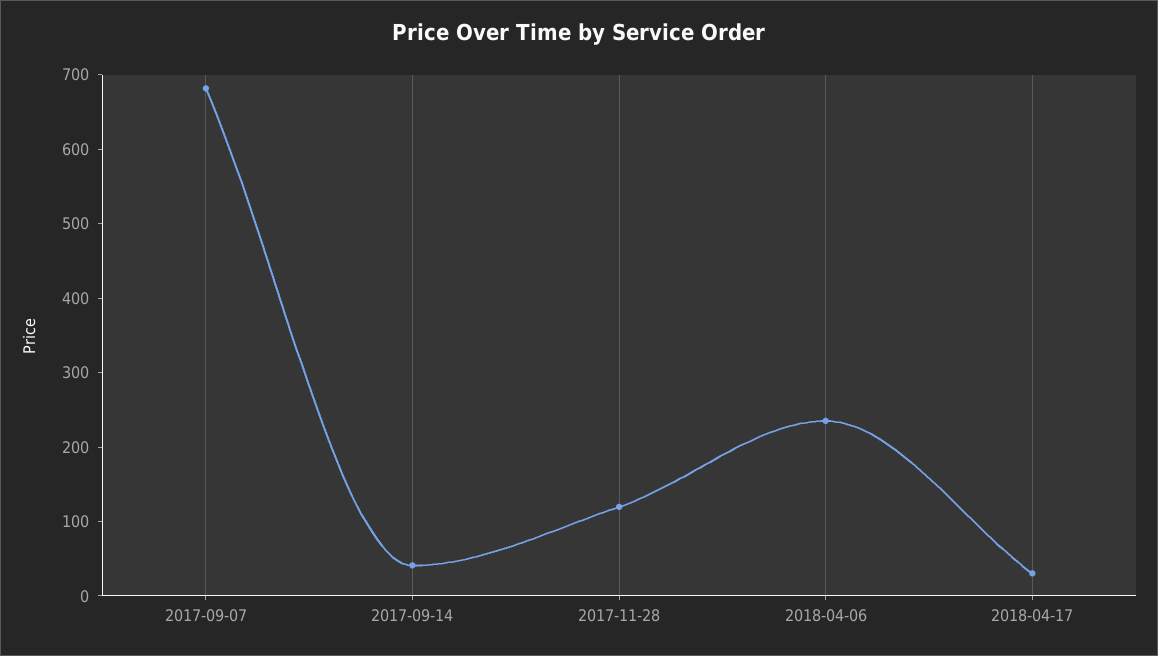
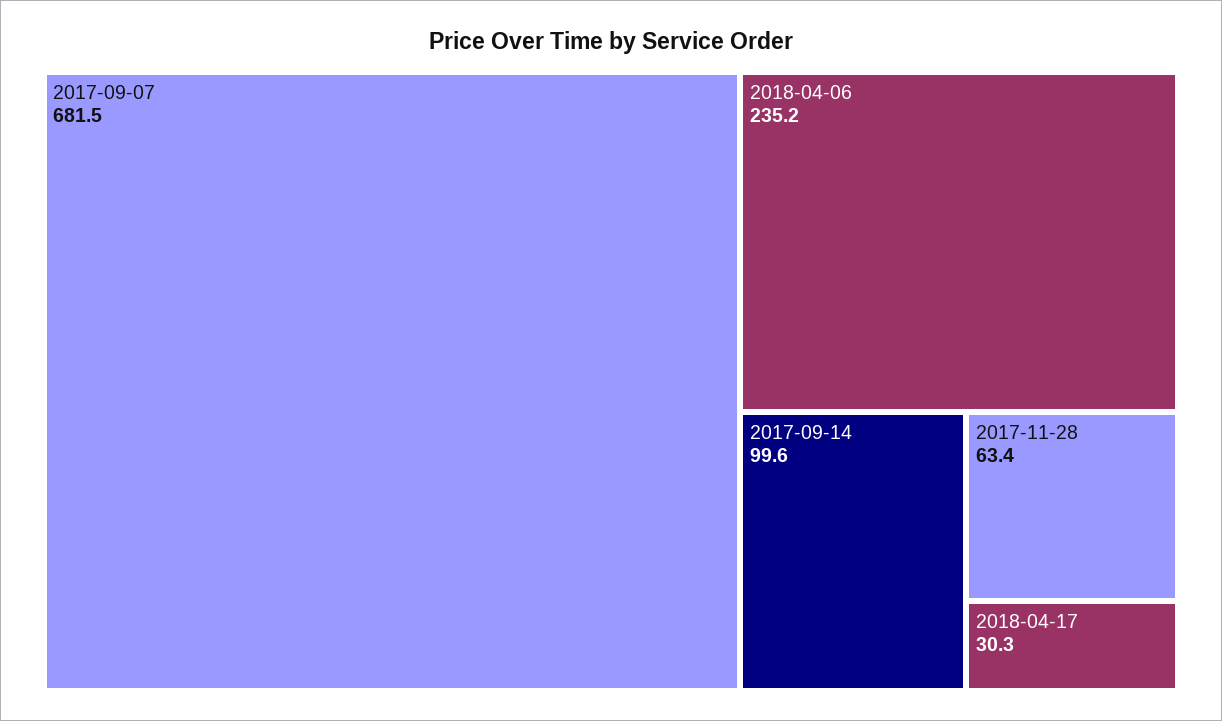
2017-09-14: 40 -> 99.6
2017-11-28: 120 -> 63.4

